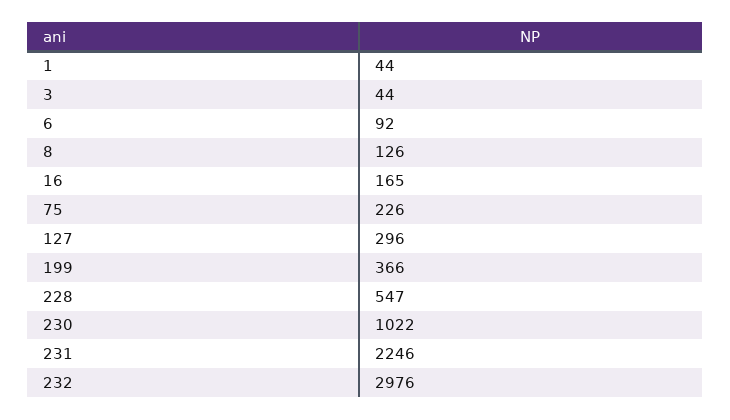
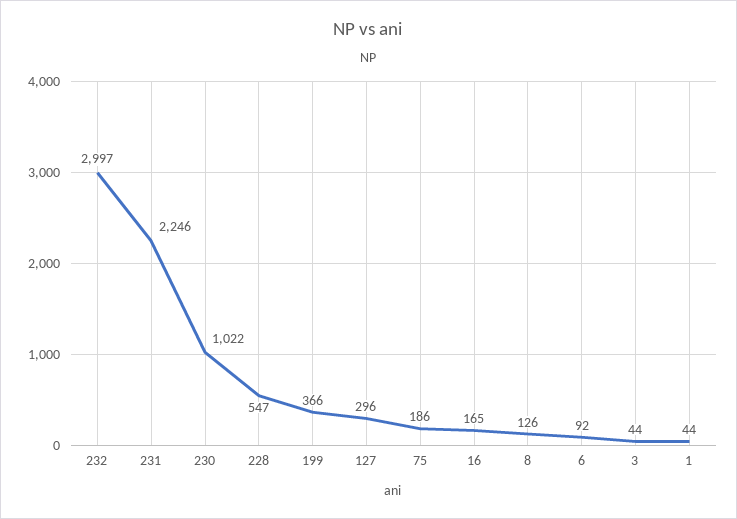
75: 226 -> 186
232: 2976 -> 2997

